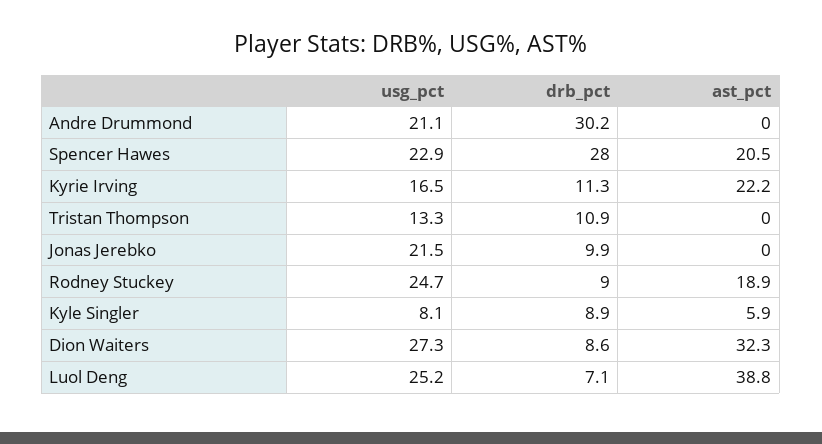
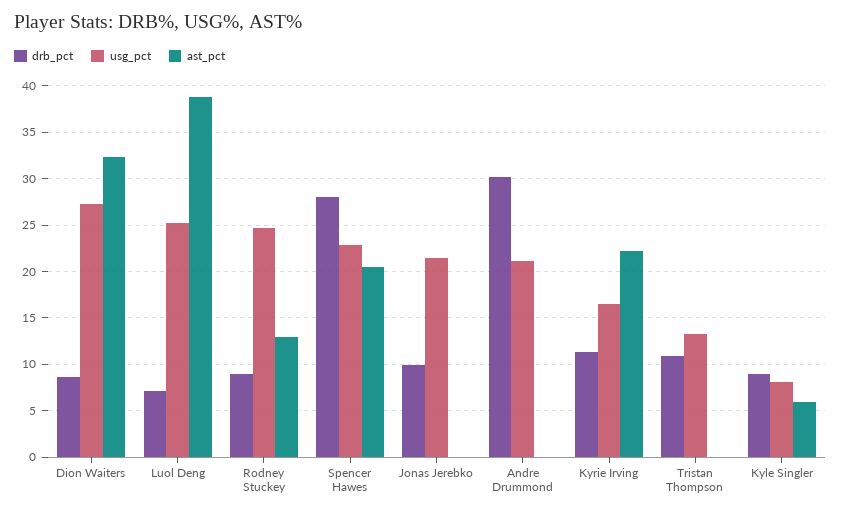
ast_pct, Rodney Stuckey: 18.9 -> 13

